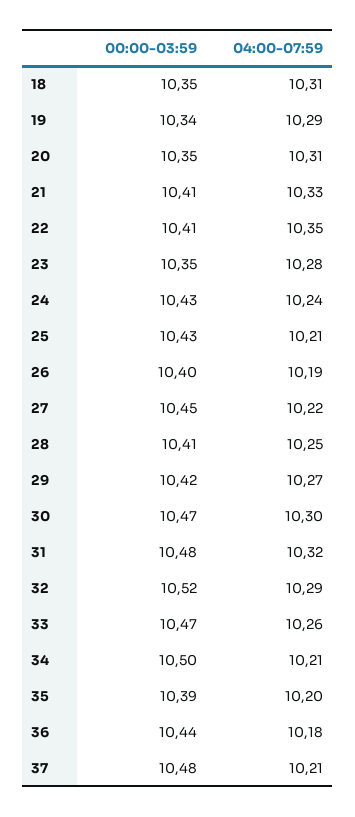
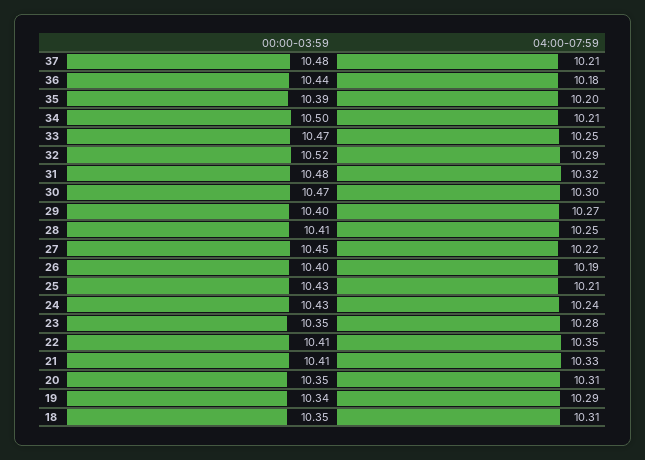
00:00-03:59, 29: 10.42 -> 10.4
04:00-07:59, 33: 10.26 -> 10.25

